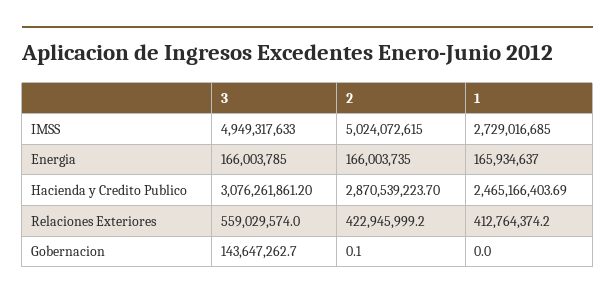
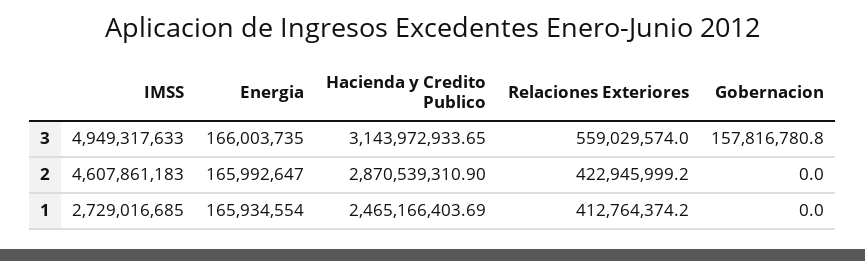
2, IMSS: 5024072615 -> 4607861183
3, Energia: 166003785 -> 166003735
2, Energia: 166003735 -> 165992647
1, Energia: 165934637 -> 165934554
3, Hacienda y Credito Publico: 3076261861.2 -> 3143972933.65
2, Hacienda y Credito Publico: 2870539223.7 -> 2870539310.9
3, Gobernacion: 143647262.7 -> 157816780.8
2, Gobernacion: 0.1 -> 0

